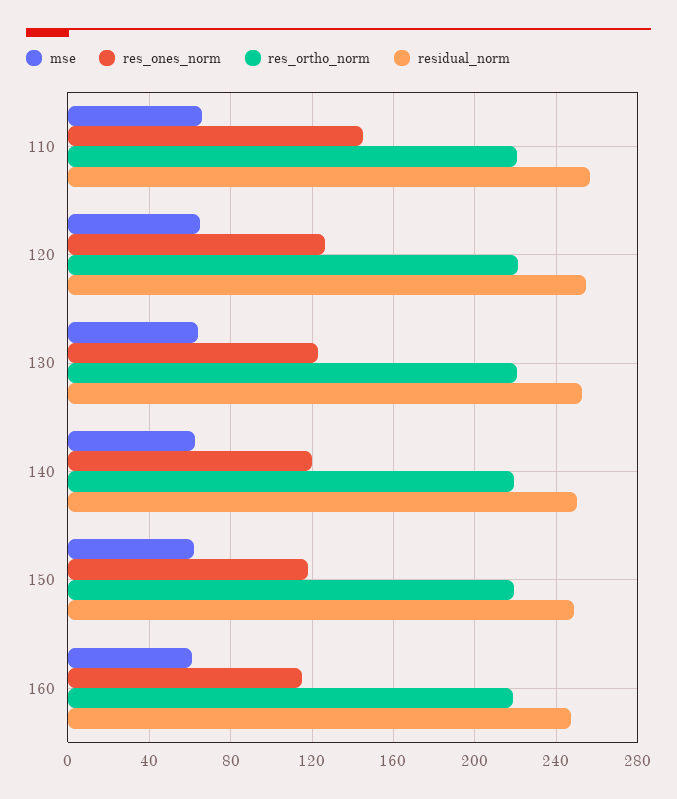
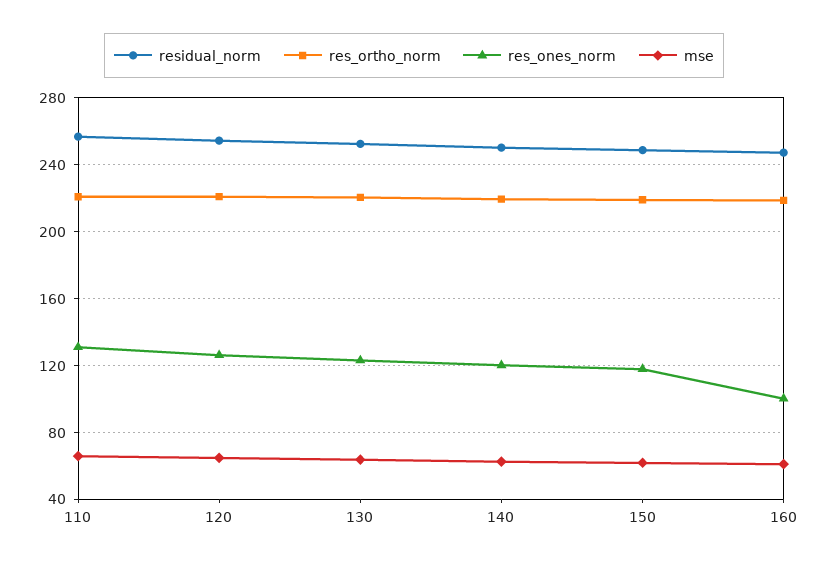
res_ones_norm, 110: 145 -> 130
res_ones_norm, 160: 115 -> 100

